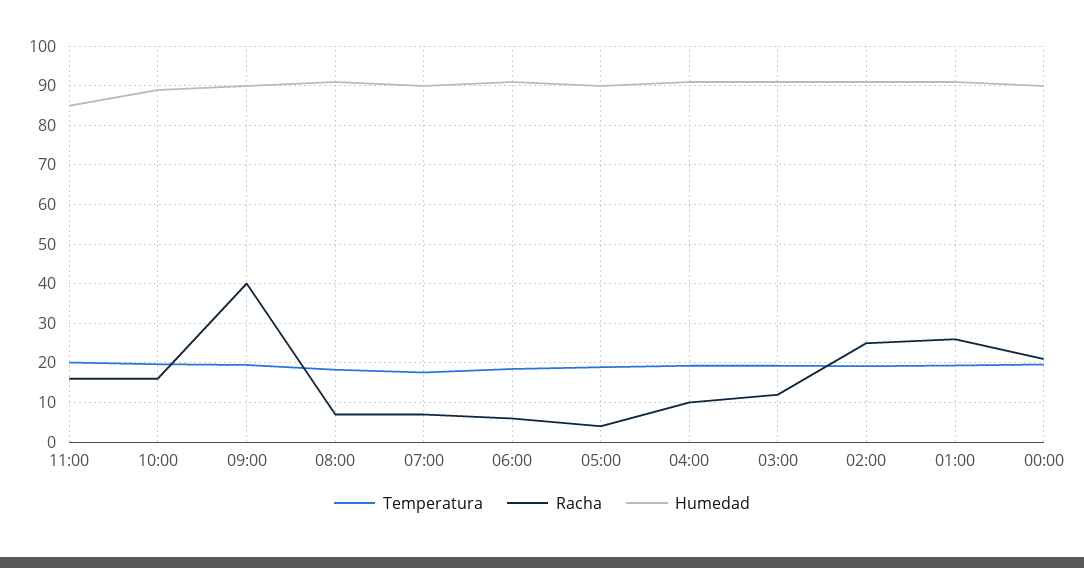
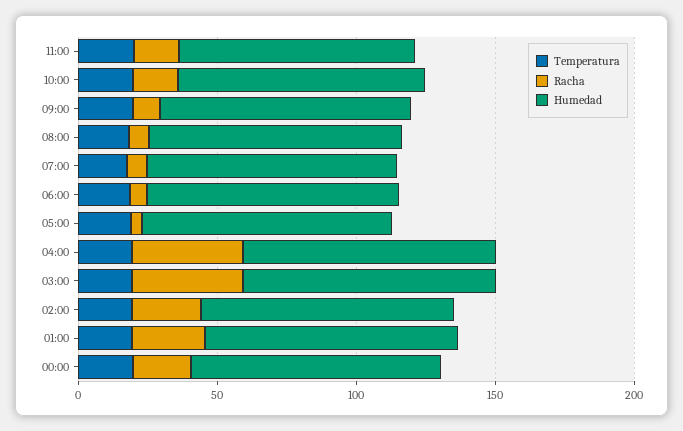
Racha, 09:00: 40 -> 10
Racha, 04:00: 10 -> 40
Racha, 03:00: 12 -> 40

